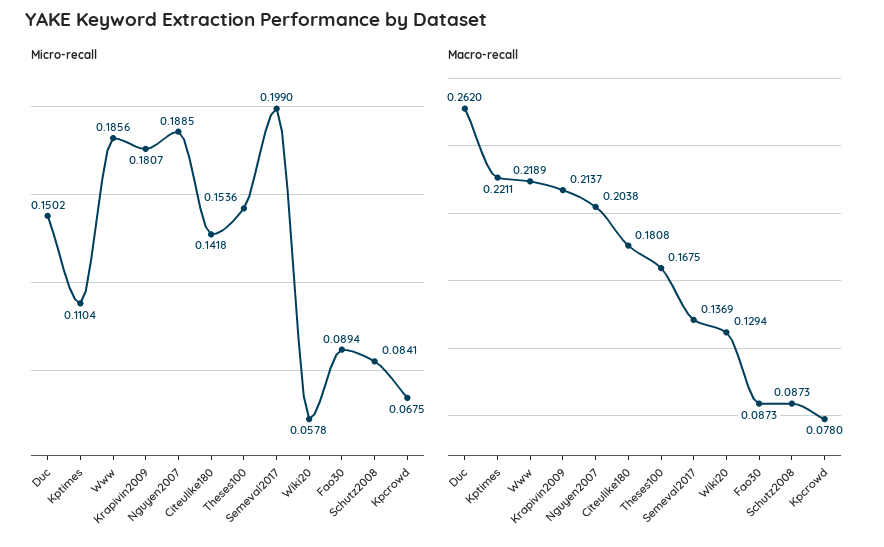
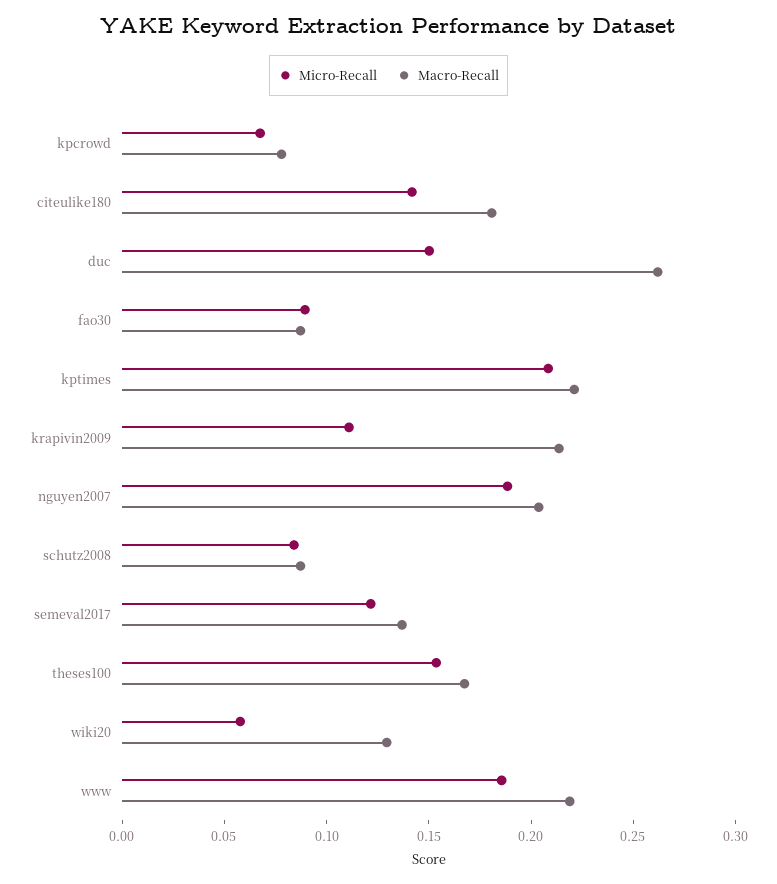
Micro-recall, Kptimes: 0.1104 -> 0.21
Micro-recall, Krapivin2009: 0.1807 -> 0.11
Micro-recall, Semeval2017: 0.199 -> 0.12

